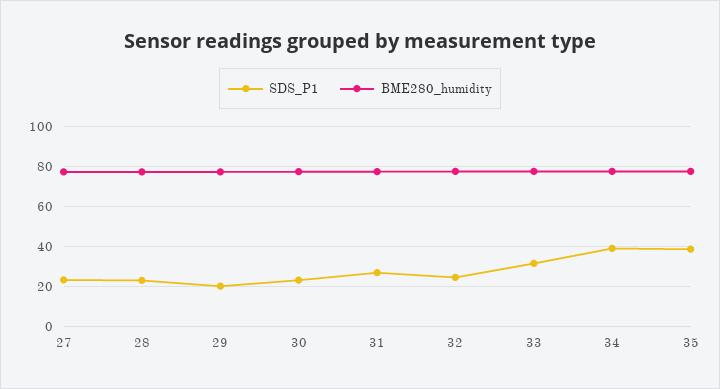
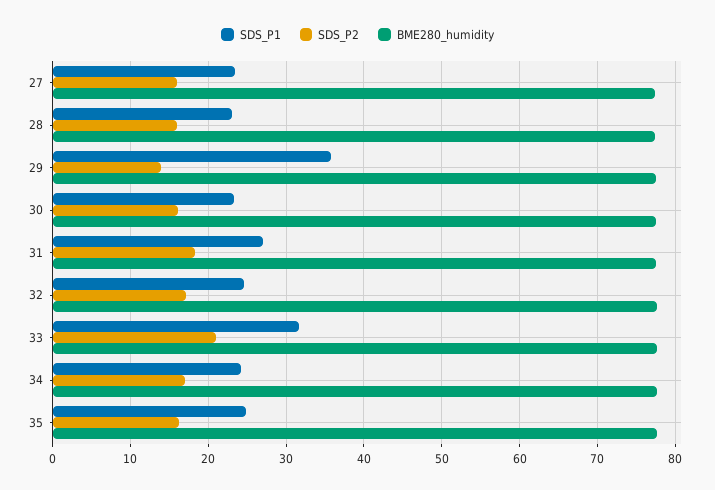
SDS_P1, 29: 20 -> 36
SDS_P1, 34: 40 -> 24
SDS_P1, 35: 40 -> 25
SDS_P2, 27: none -> 16
SDS_P2, 28: none -> 16
SDS_P2, 29: none -> 14
SDS_P2, 30: none -> 16
SDS_P2, 31: none -> 18
SDS_P2, 32: none -> 17
SDS_P2, 33: none -> 21
SDS_P2, 34: none -> 17
SDS_P2, 35: none -> 16

